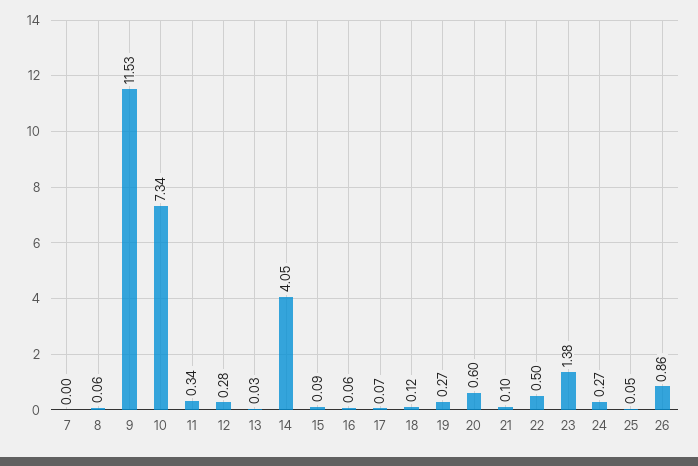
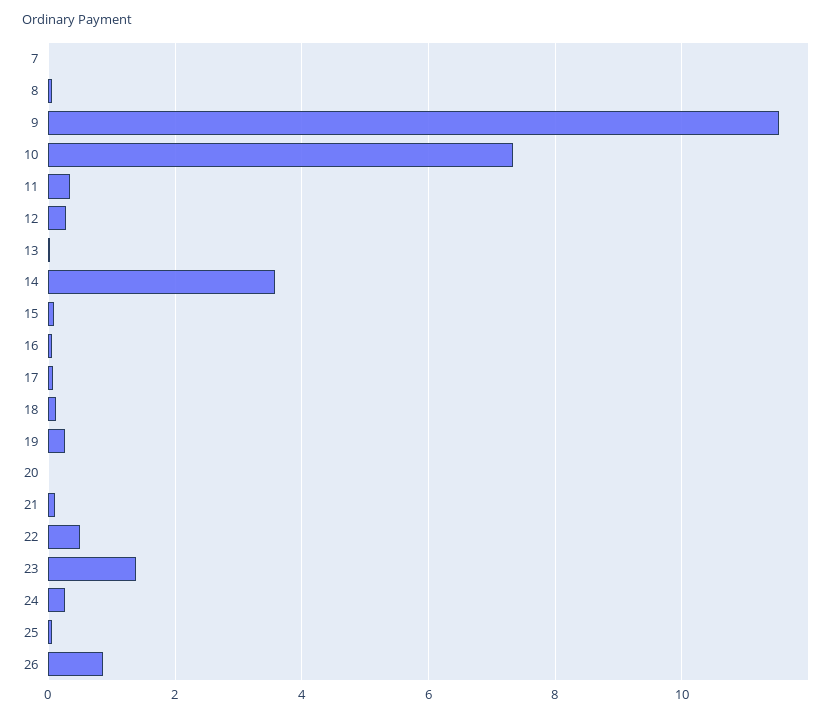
14: 4.05 -> 3.6
20: 0.6 -> 0

